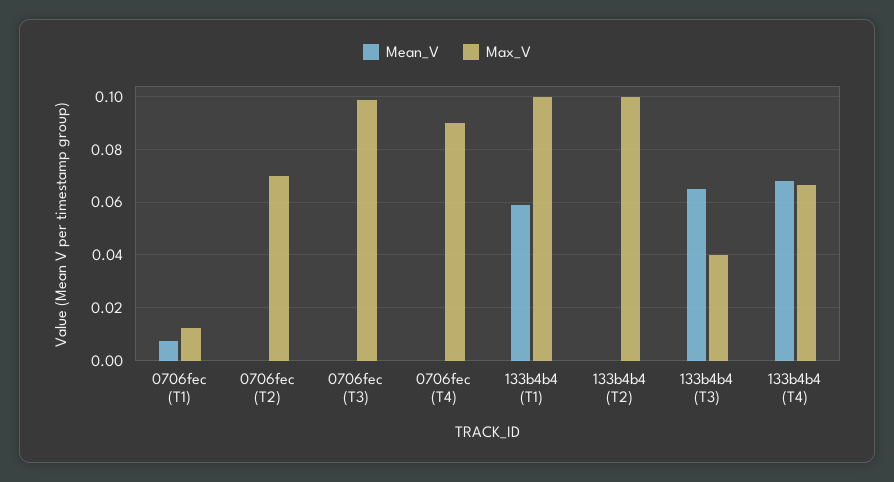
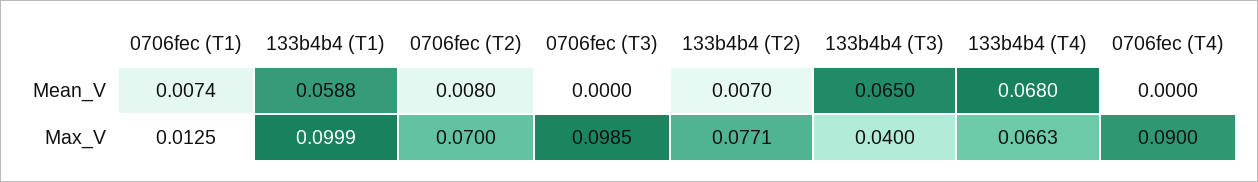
Mean_V, 0706fec (T2): 0 -> 0.008
Mean_V, 133b4b4 (T2): 0 -> 0.007
Max_V, 133b4b4 (T2): 0.1 -> 0.0771

